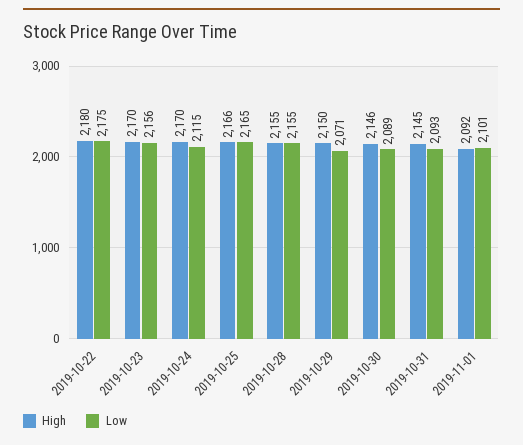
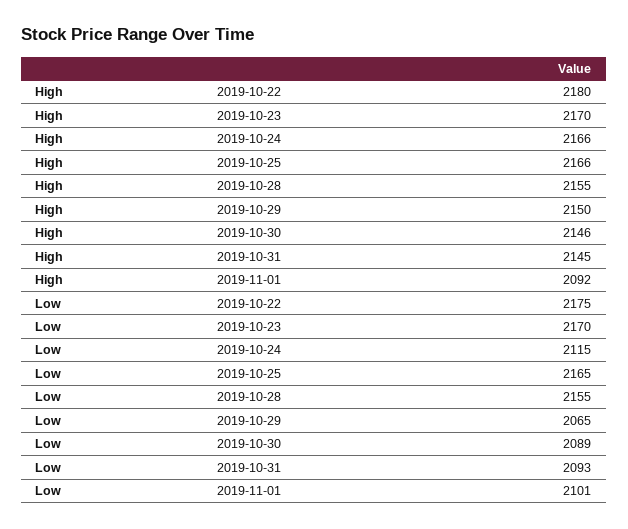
Low, 2019-10-23: 2156 -> 2170
High, 2019-10-24: 2170 -> 2166
Low, 2019-10-29: 2071 -> 2065

